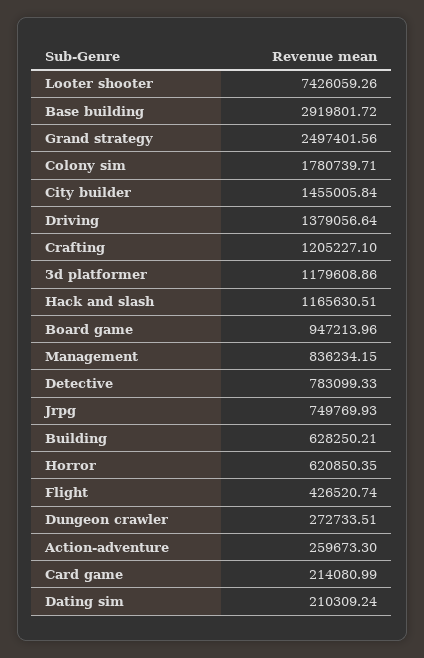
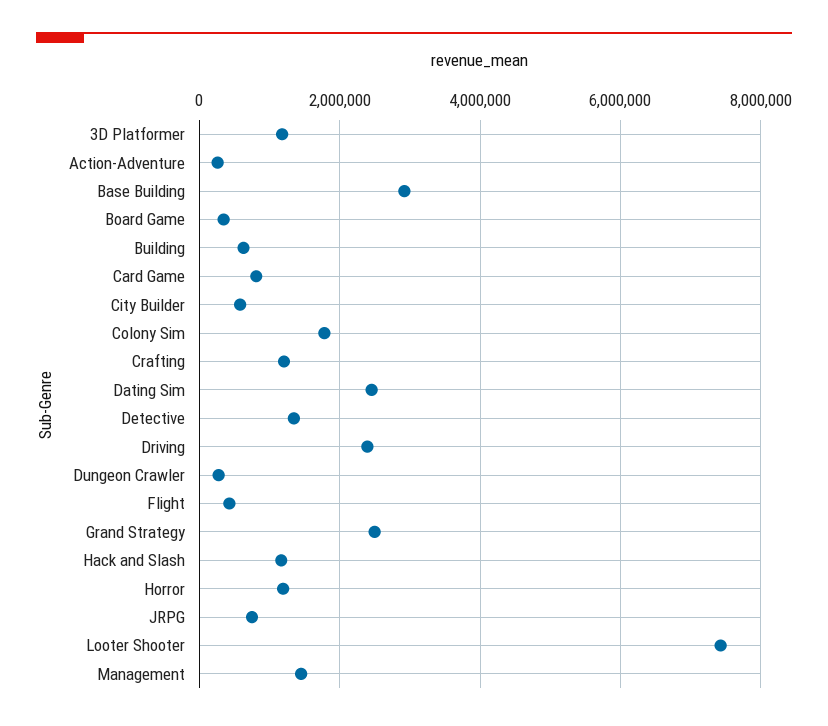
City builder: 1455005.84 -> 600000
Driving: 1379056.64 -> 2400000
Board game: 947213.96 -> 400000
Management: 836234.15 -> 1400000
Detective: 783099.33 -> 1400000
Horror: 620850.35 -> 1200000
Card game: 214080.99 -> 800000
Dating sim: 210309.24 -> 2400000

